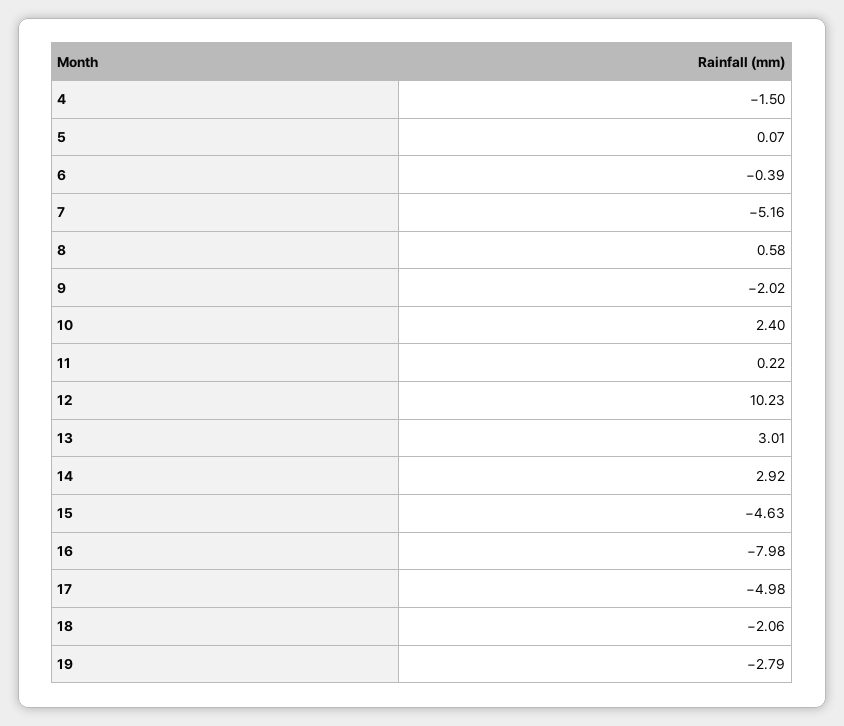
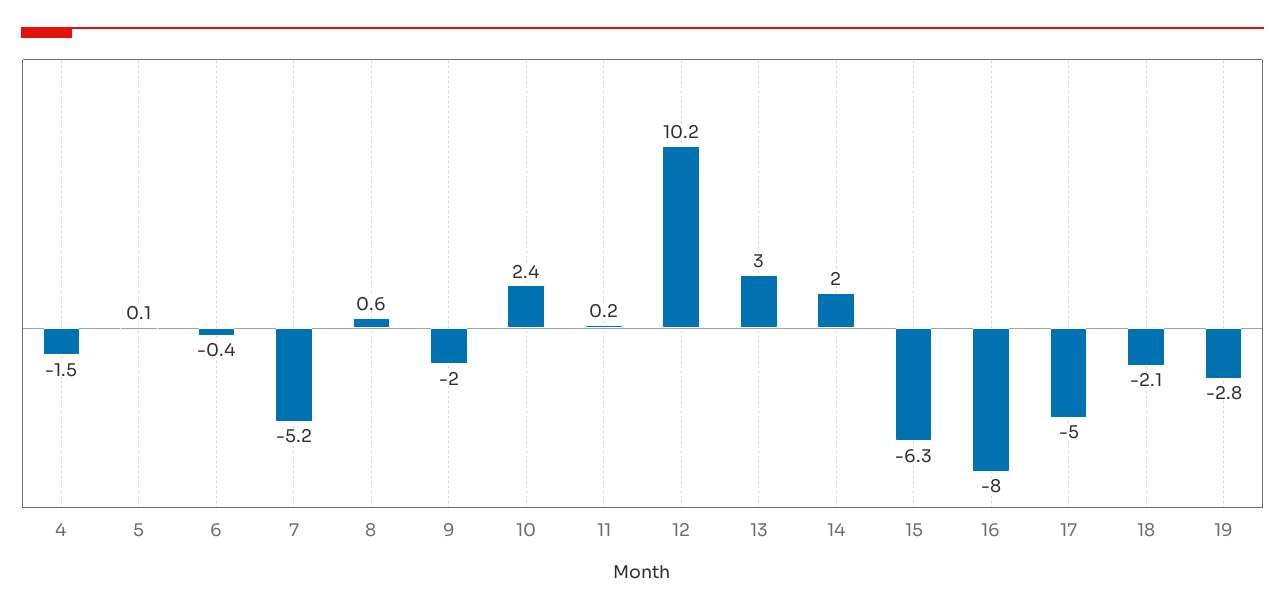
14: 2.92 -> 2
15: -4.63 -> -6.3

